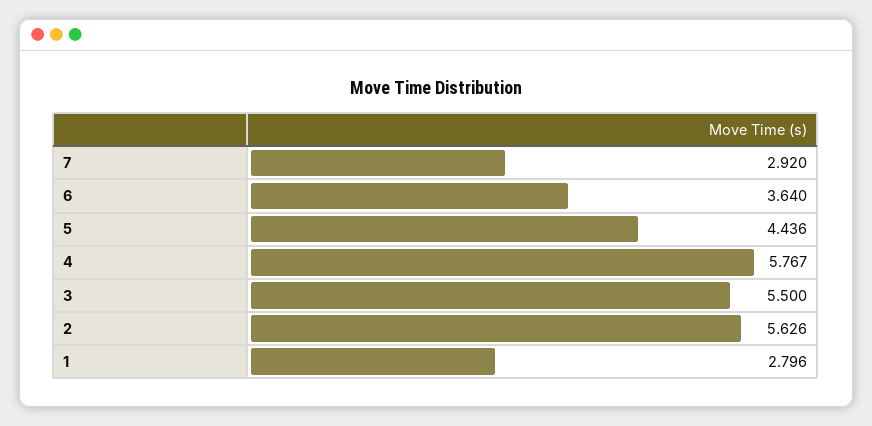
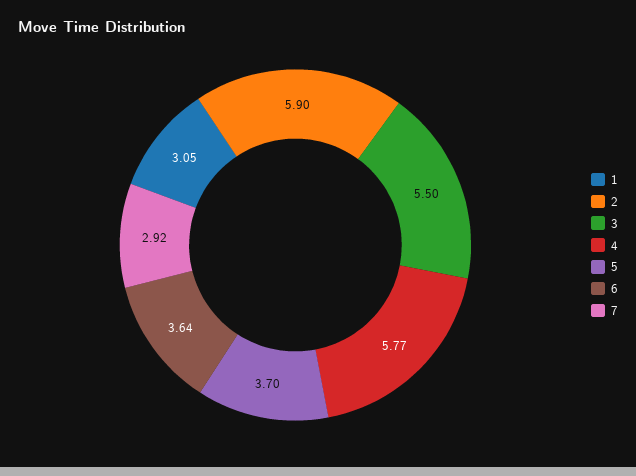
5: 4.436 -> 3.7
2: 5.626 -> 5.9
1: 2.796 -> 3.05

